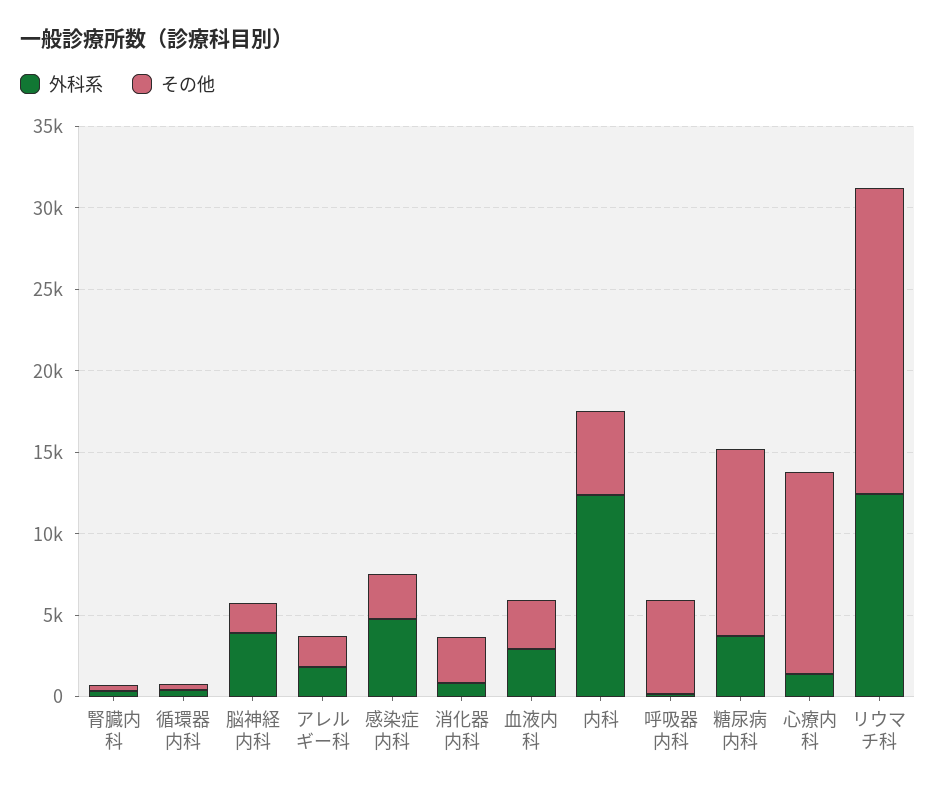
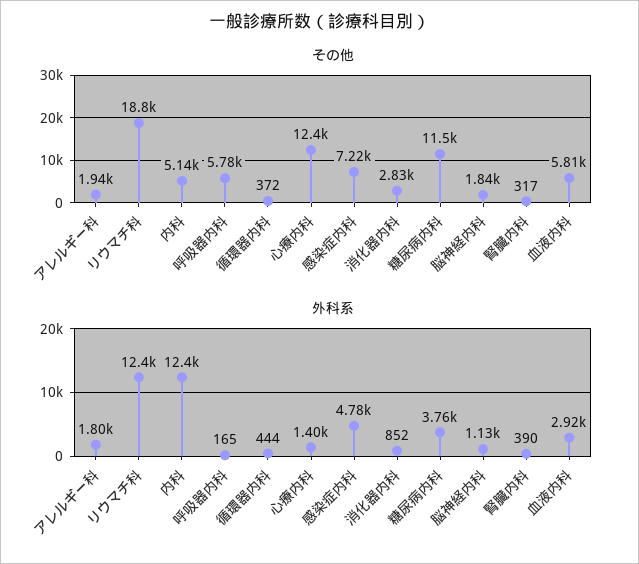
外科系, 脳神経内科: 4000 -> 1130
その他, 感染症内科: 3000 -> 7220
その他, 血液内科: 3000 -> 5810

